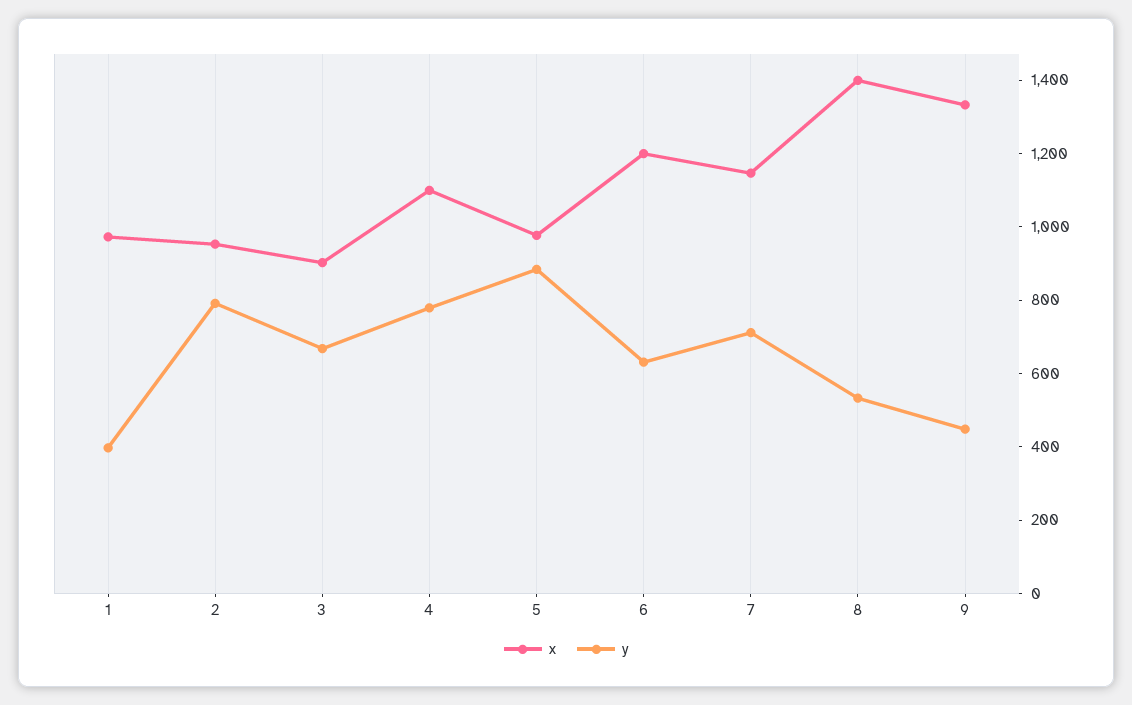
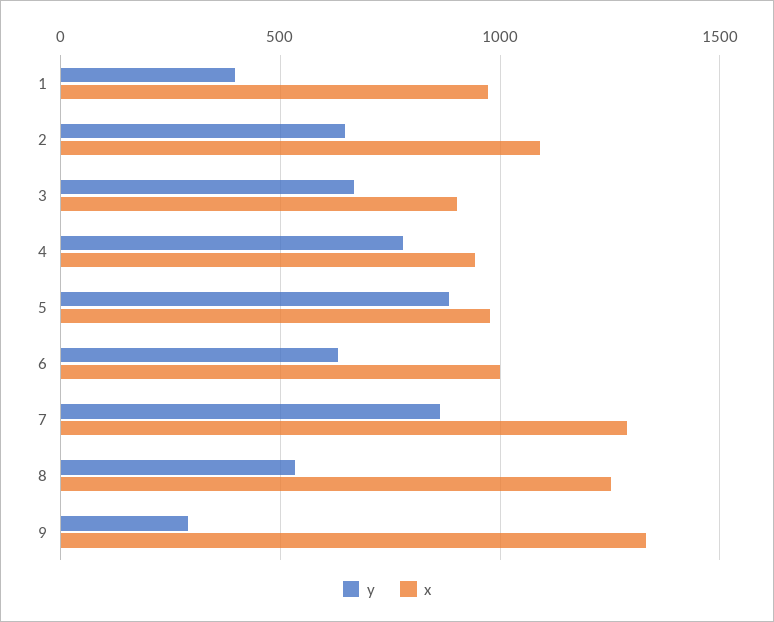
x, 2: 950 -> 1100
y, 2: 800 -> 650
x, 4: 1100 -> 950
x, 6: 1200 -> 1000
x, 7: 1150 -> 1300
y, 7: 700 -> 850
x, 8: 1400 -> 1250
y, 9: 450 -> 300

